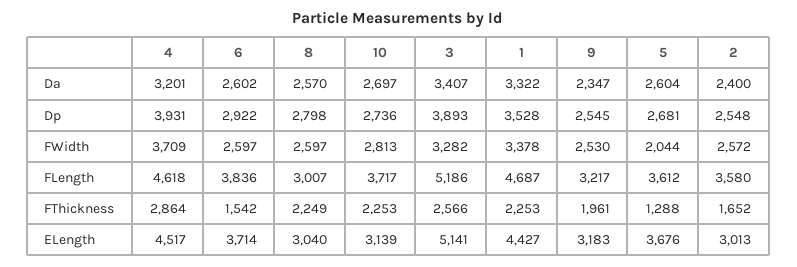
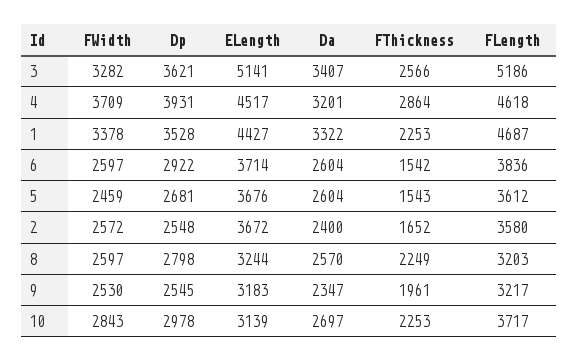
6, Da: 2602 -> 2604
10, Dp: 2736 -> 2978
3, Dp: 3893 -> 3621
10, FWidth: 2813 -> 2843
5, FWidth: 2044 -> 2459
8, FLength: 3007 -> 3203
5, FThickness: 1288 -> 1543
8, ELength: 3040 -> 3244
2, ELength: 3013 -> 3672

